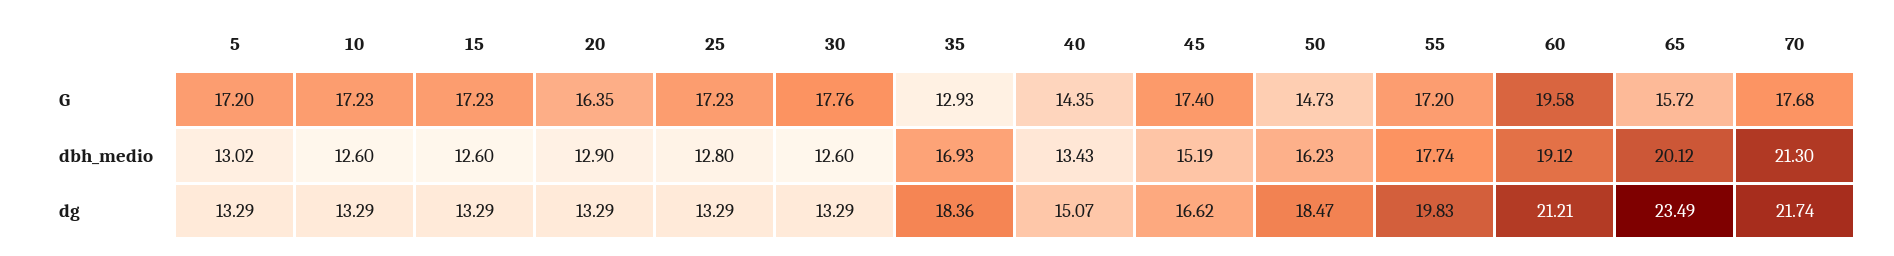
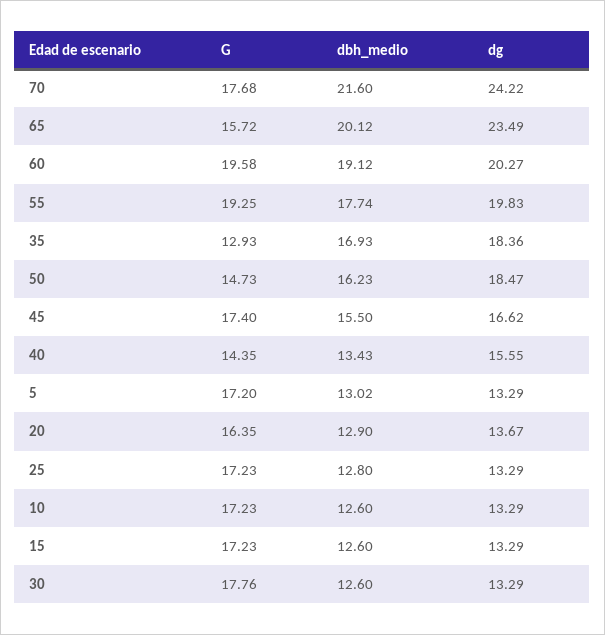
55, G: 17.2 -> 19.25
45, dbh_medio: 15.19 -> 15.5
70, dbh_medio: 21.3 -> 21.6
20, dg: 13.29 -> 13.67
40, dg: 15.07 -> 15.55
60, dg: 21.21 -> 20.27
70, dg: 21.74 -> 24.22

